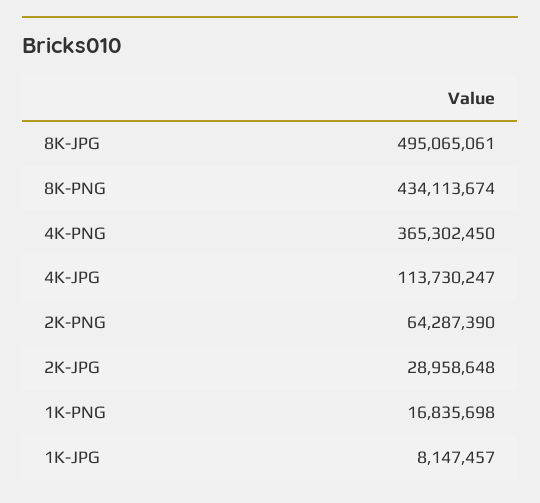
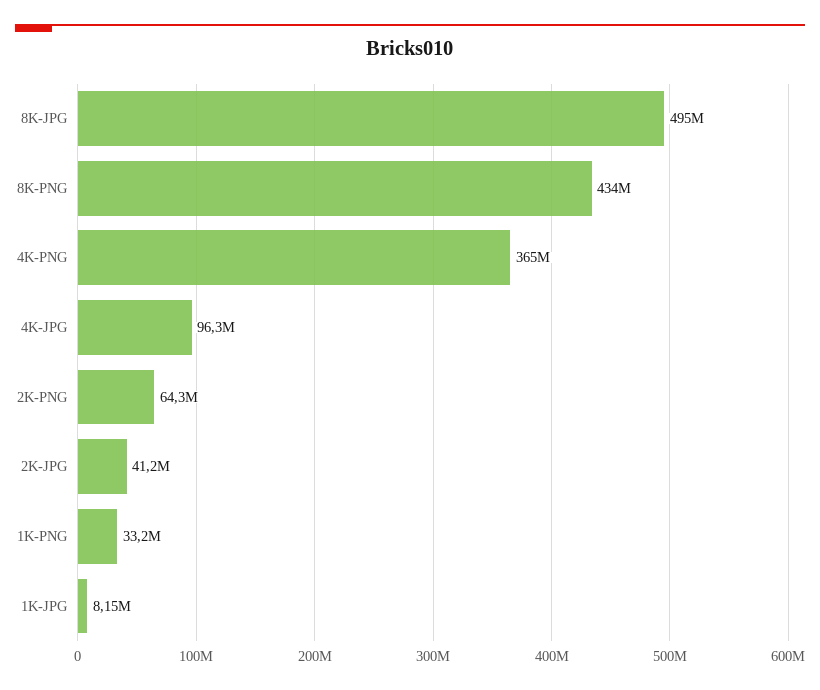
4K-JPG: 113730247 -> 96300000
2K-JPG: 28958648 -> 41200000
1K-PNG: 16835698 -> 33200000

